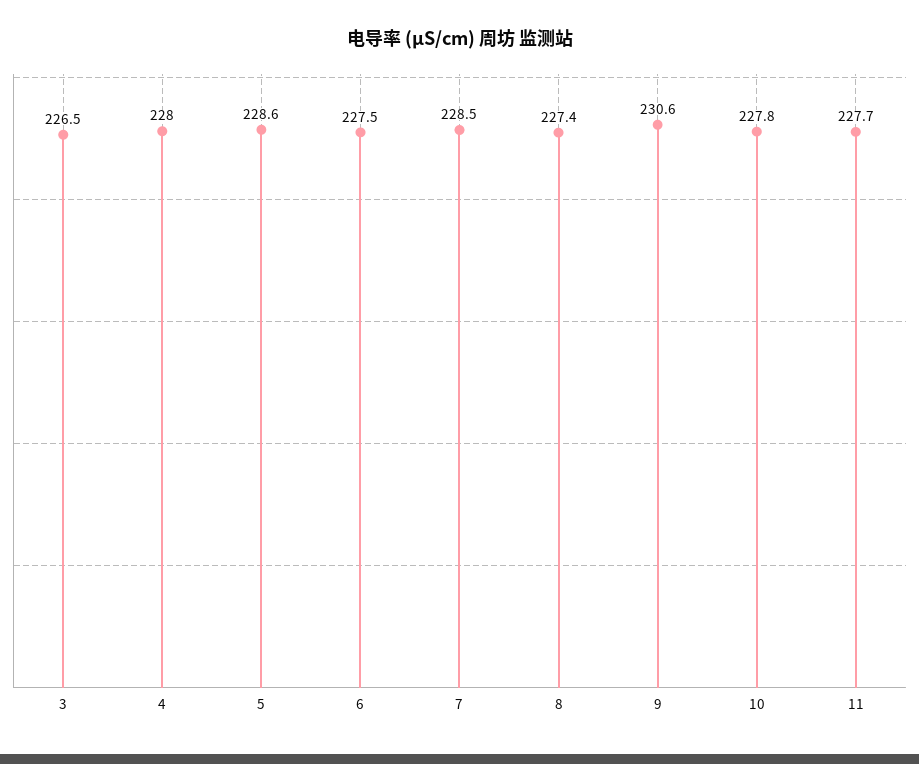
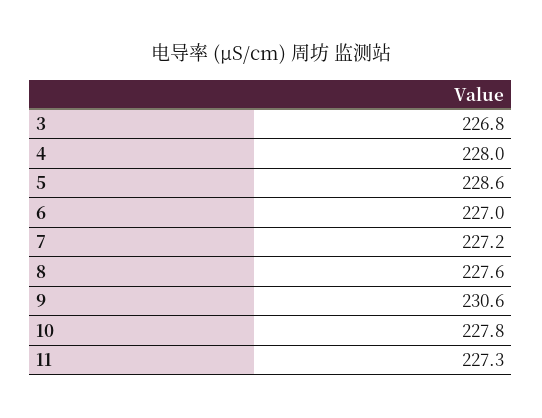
3: 226.5 -> 226.8
6: 227.5 -> 227
7: 228.5 -> 227.2
8: 227.4 -> 227.6
11: 227.7 -> 227.3

